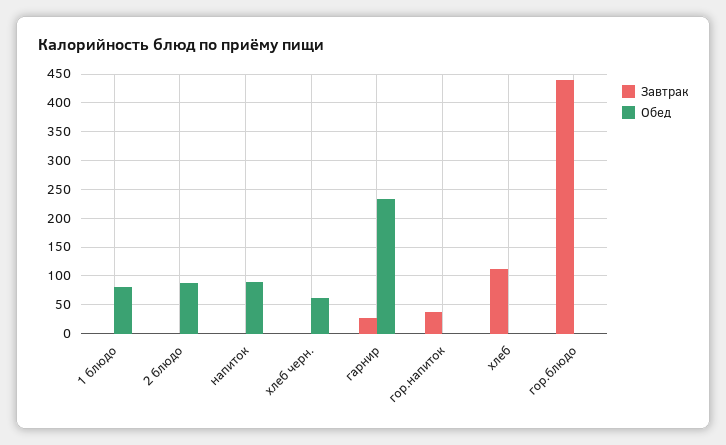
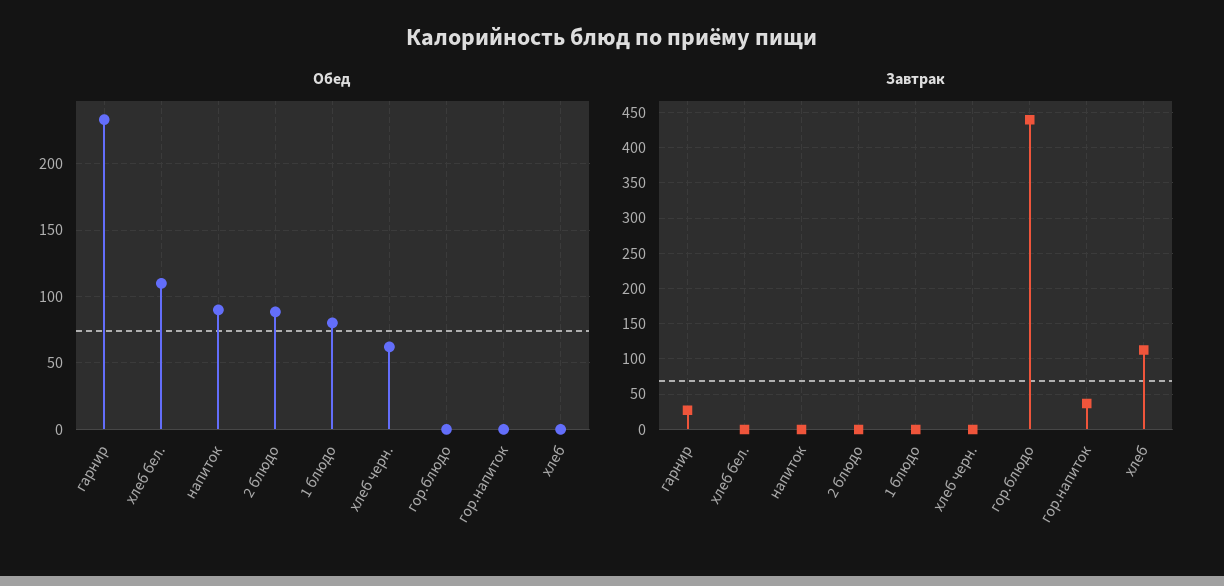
Обед, хлеб бел.: none -> 110
Завтрак, хлеб бел.: none -> 0

